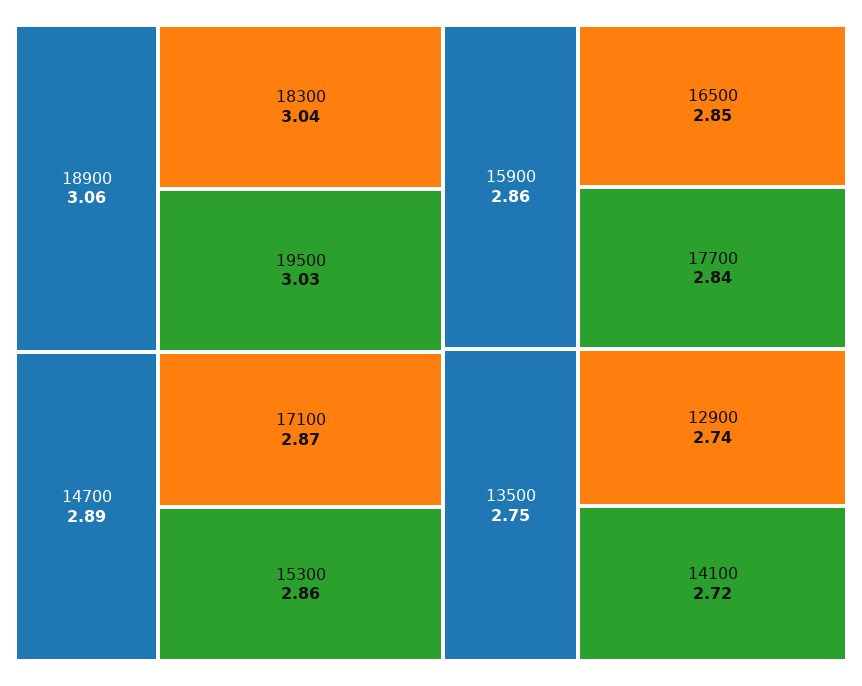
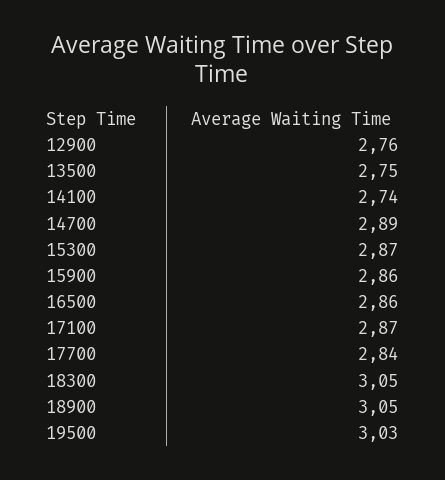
18900: 3.06 -> 3.05
18300: 3.04 -> 3.05
15300: 2.86 -> 2.87
16500: 2.85 -> 2.86
12900: 2.74 -> 2.76
14100: 2.72 -> 2.74

